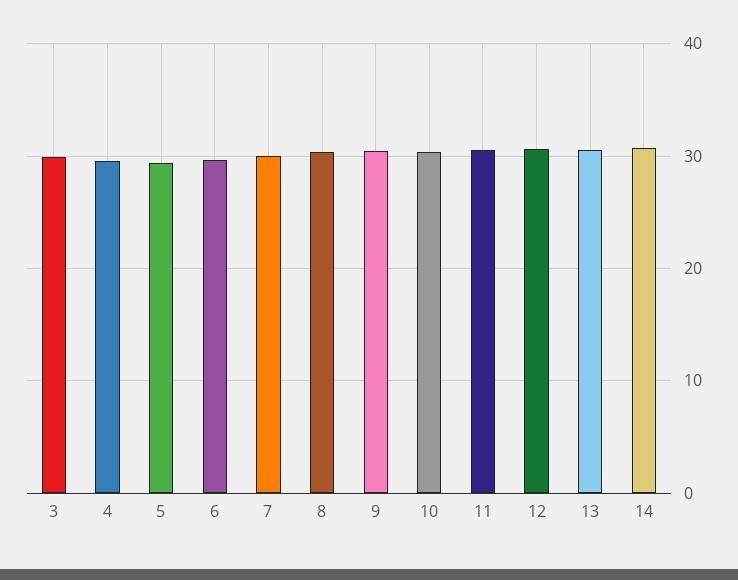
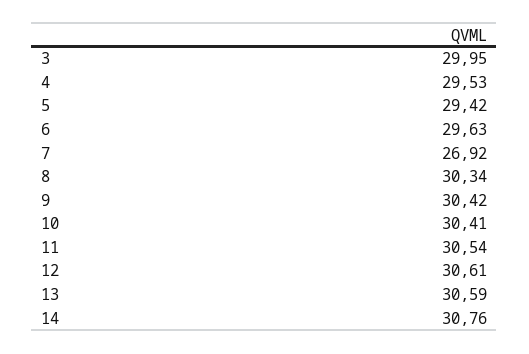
7: 30 -> 26.92

